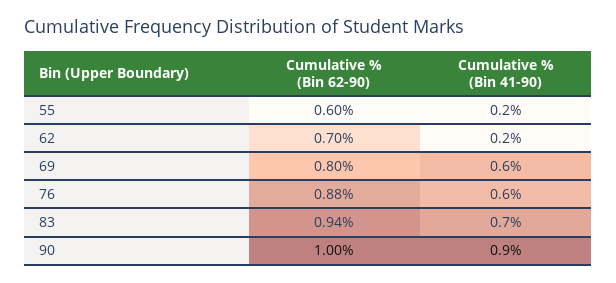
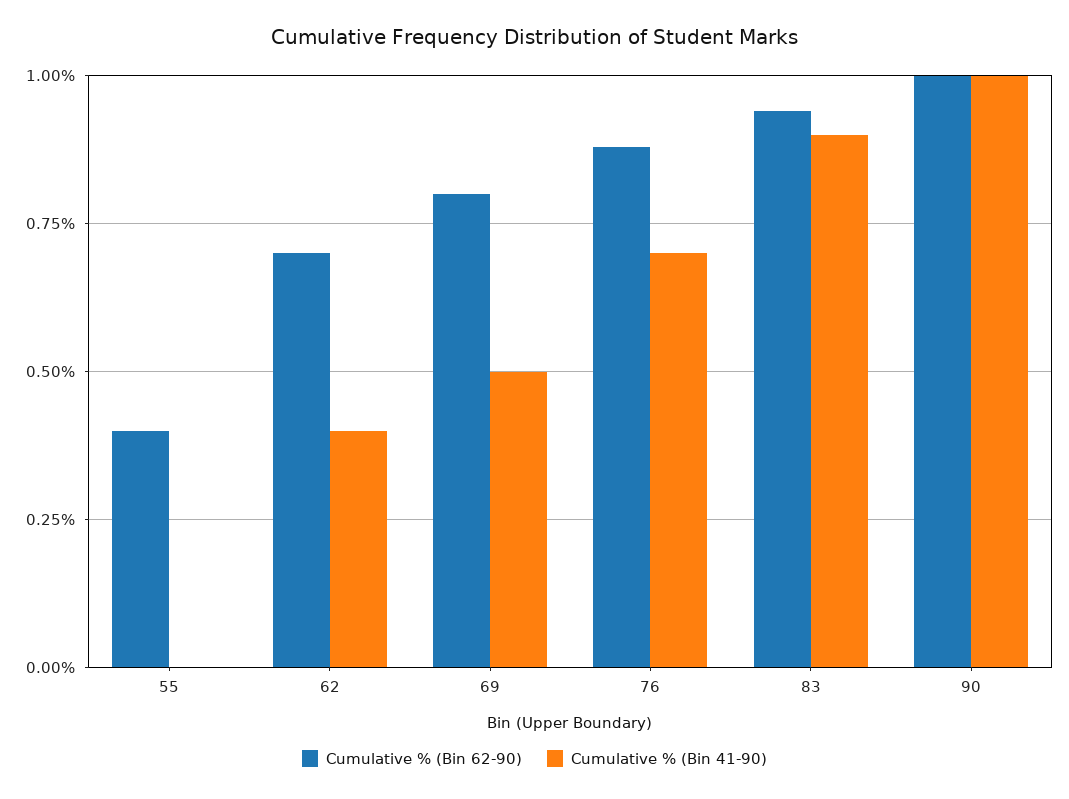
Cumulative % (Bin 62-90), 55: 0.6 -> 0.4
Cumulative % (Bin 41-90), 55: 0.2 -> 0
Cumulative % (Bin 41-90), 62: 0.2 -> 0.4
Cumulative % (Bin 41-90), 69: 0.6 -> 0.5
Cumulative % (Bin 41-90), 76: 0.6 -> 0.7
Cumulative % (Bin 41-90), 83: 0.7 -> 0.9
Cumulative % (Bin 41-90), 90: 0.9 -> 1

